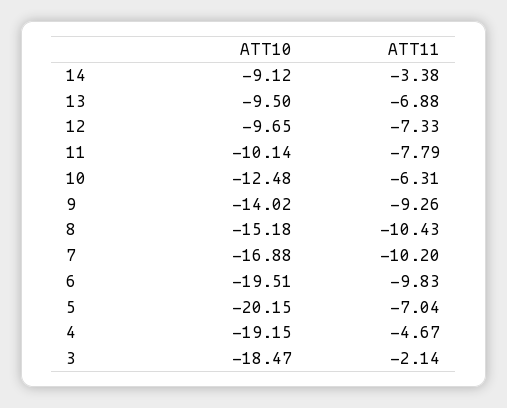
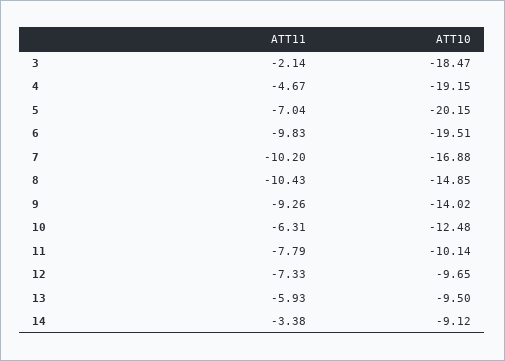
ATT11, 13: -6.88 -> -5.93
ATT10, 8: -15.18 -> -14.85

